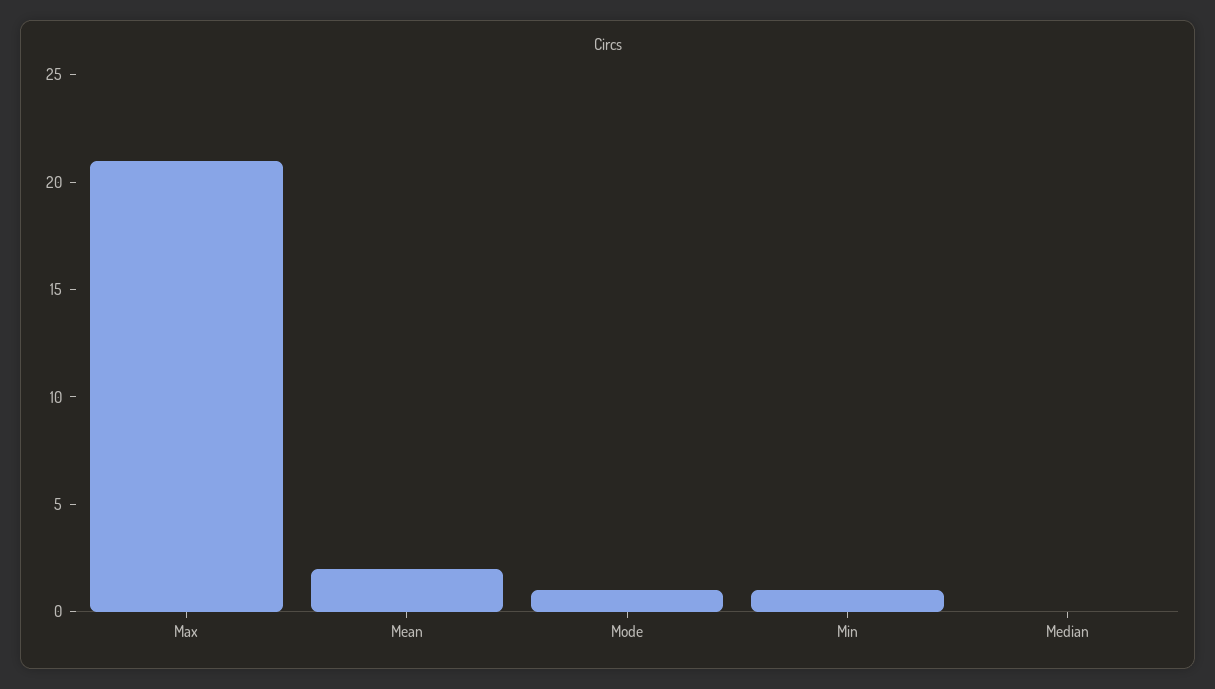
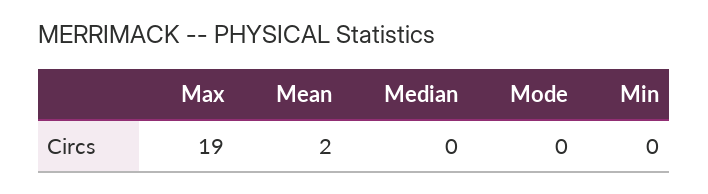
Max: 21 -> 19
Mode: 1 -> 0
Min: 1 -> 0

